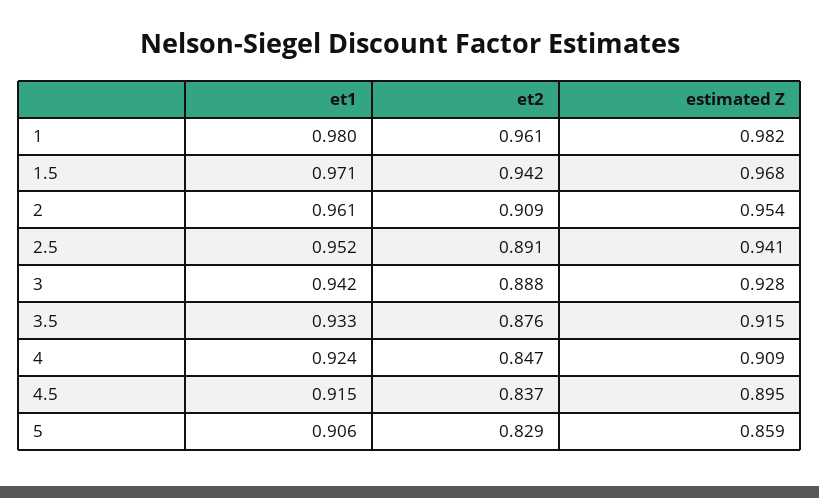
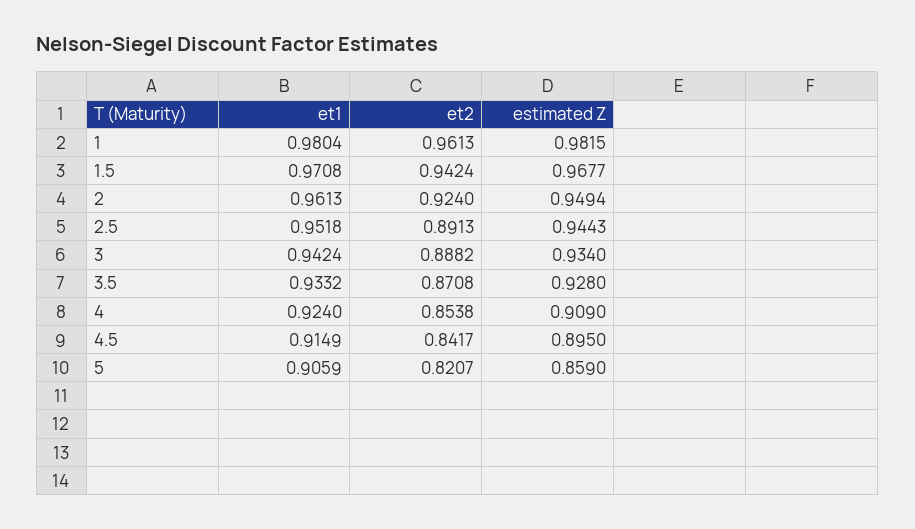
et2, 2: 0.909 -> 0.924
estimated Z, 2: 0.954 -> 0.9494
estimated Z, 2.5: 0.941 -> 0.9443
estimated Z, 3: 0.928 -> 0.934
et2, 3.5: 0.876 -> 0.8708
estimated Z, 3.5: 0.915 -> 0.928
et2, 4: 0.847 -> 0.8538
et2, 4.5: 0.837 -> 0.8417
et2, 5: 0.829 -> 0.8207

